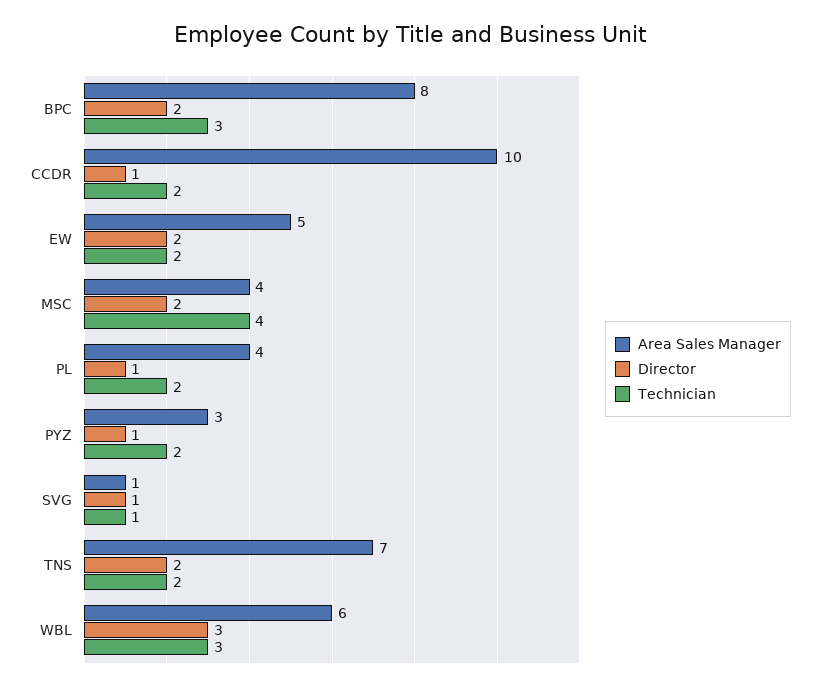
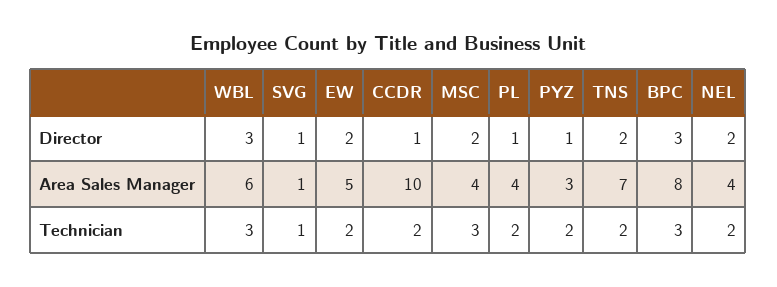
Director, BPC: 2 -> 3
Technician, MSC: 4 -> 3
Director, NEL: none -> 2
Area Sales Manager, NEL: none -> 4
Technician, NEL: none -> 2

